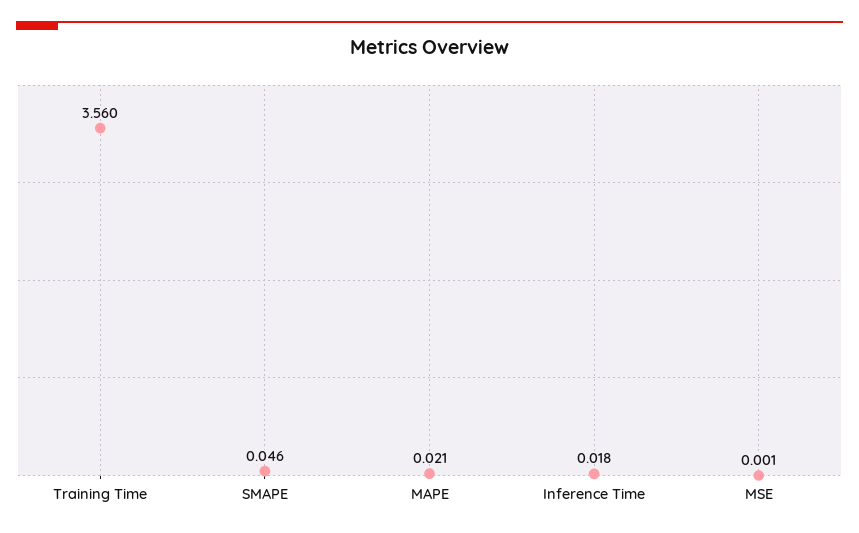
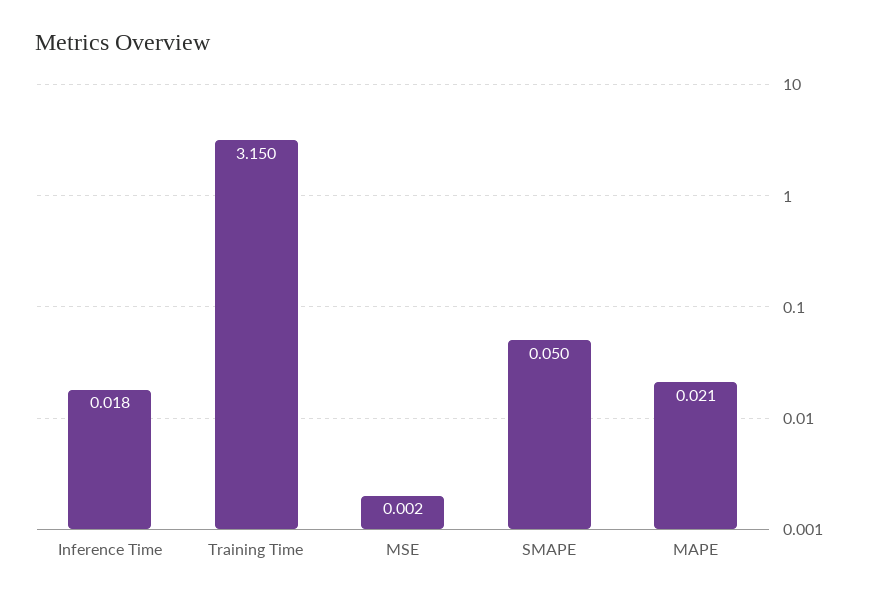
Training Time: 3.56 -> 3.15
SMAPE: 0.046 -> 0.05
MSE: 0.001 -> 0.002

